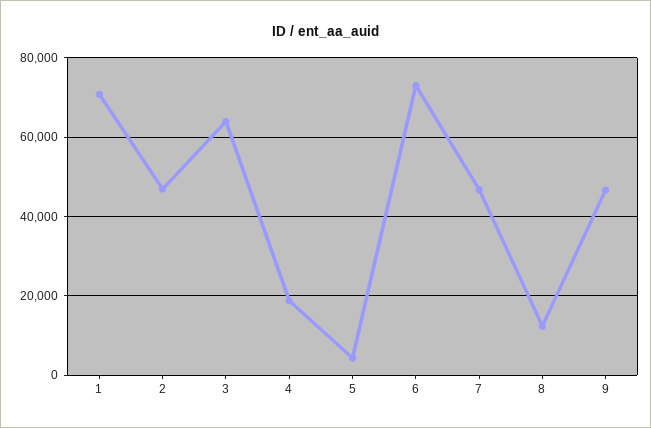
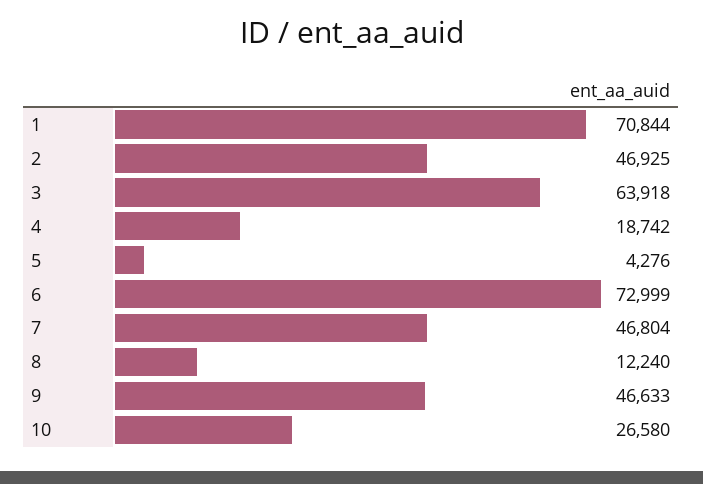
10: none -> 26580

